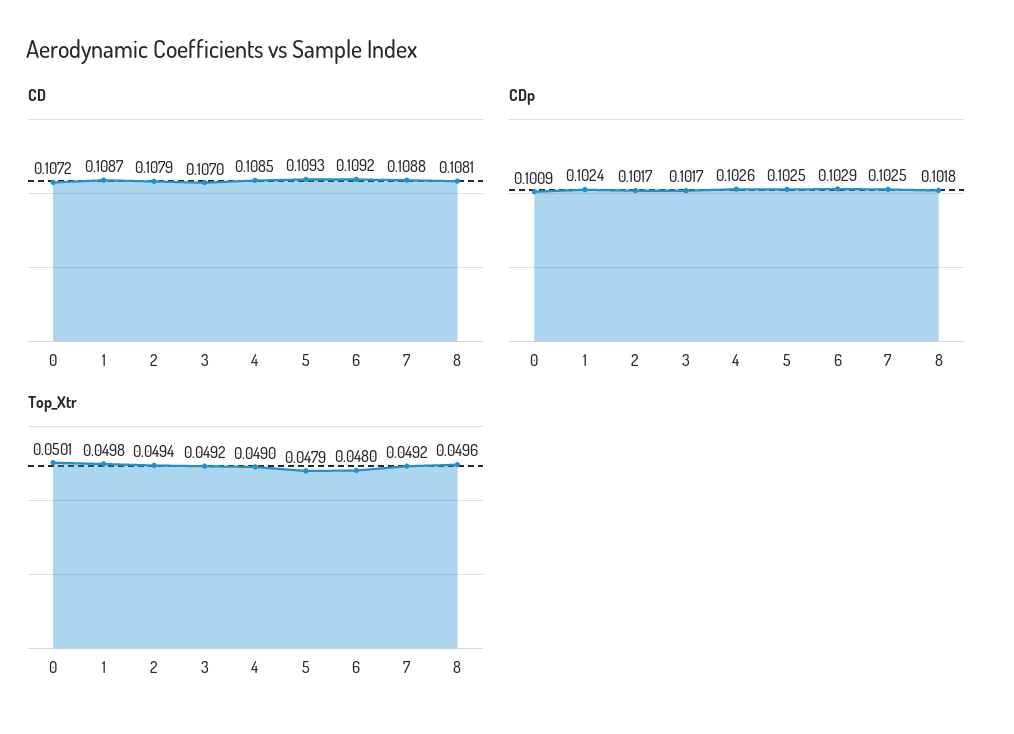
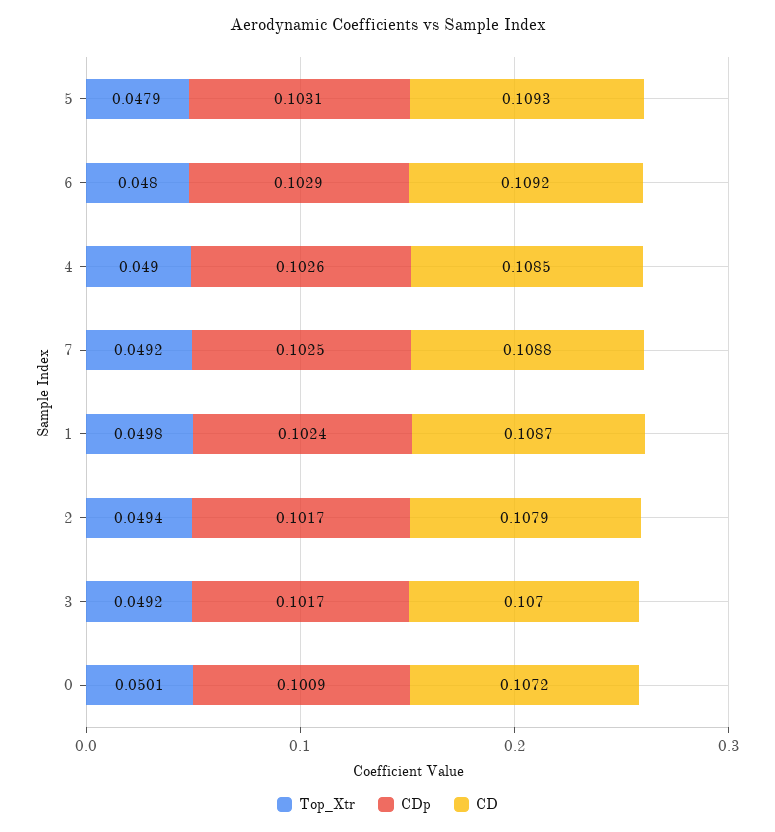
CD, 8: 0.1081 -> none
CDp, 5: 0.1025 -> 0.1031
CDp, 8: 0.1018 -> none
Top_Xtr, 8: 0.0496 -> none

